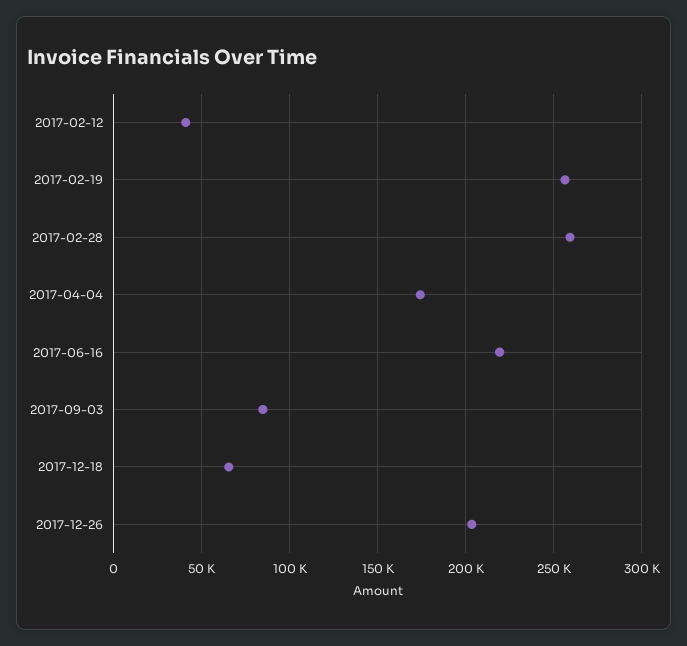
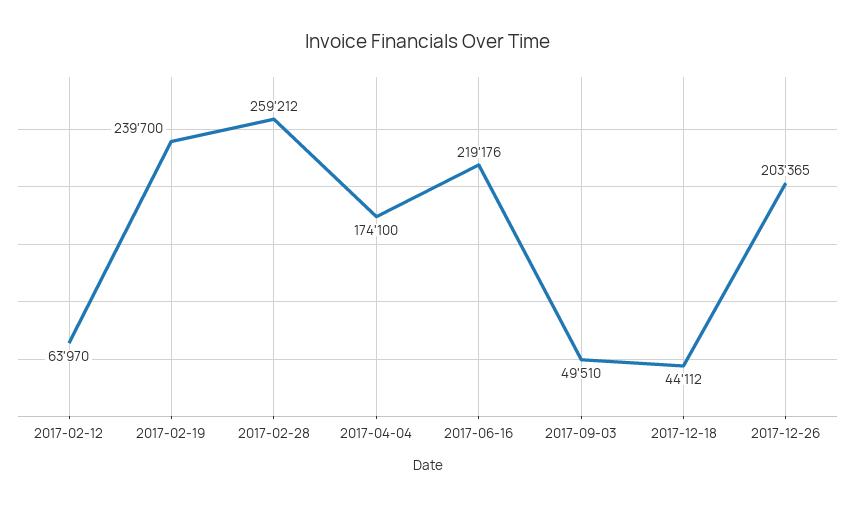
2017-02-12: 40000 -> 63970
2017-02-19: 255000 -> 239700
2017-09-03: 85000 -> 49510
2017-12-18: 65000 -> 44112

